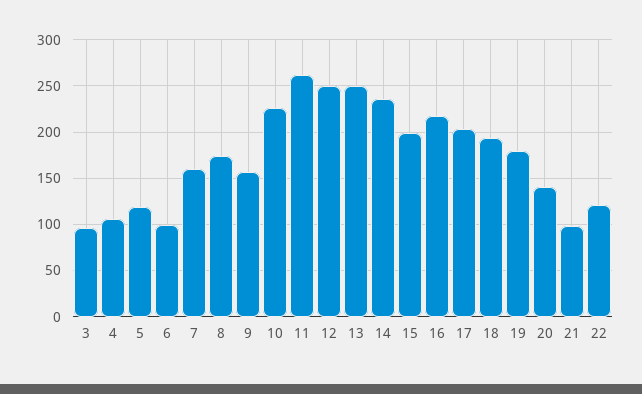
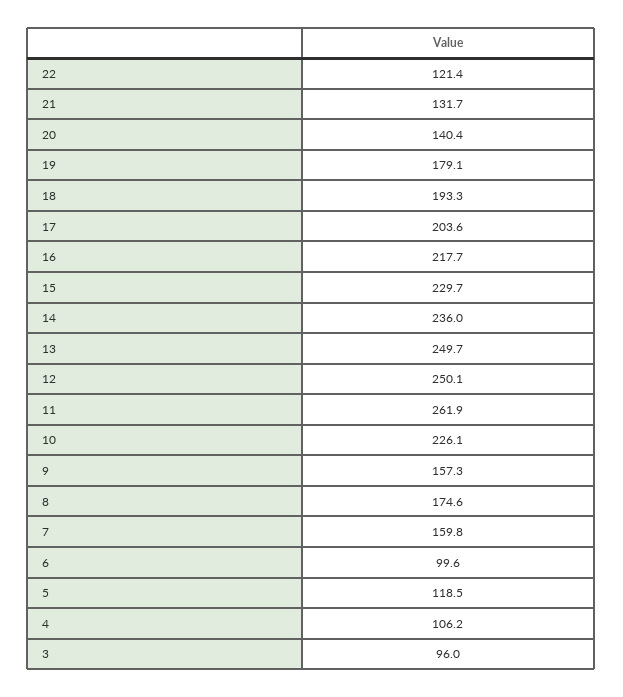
15: 200 -> 229.7
21: 100 -> 131.7

